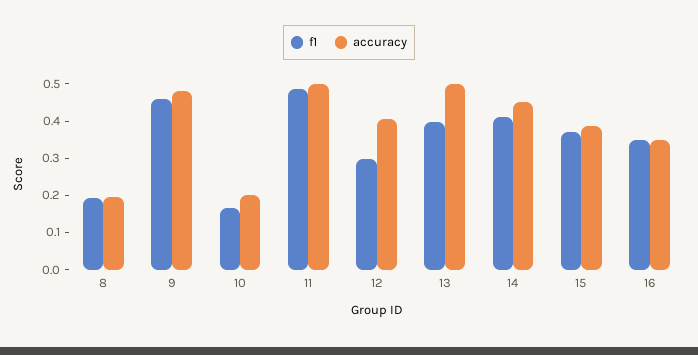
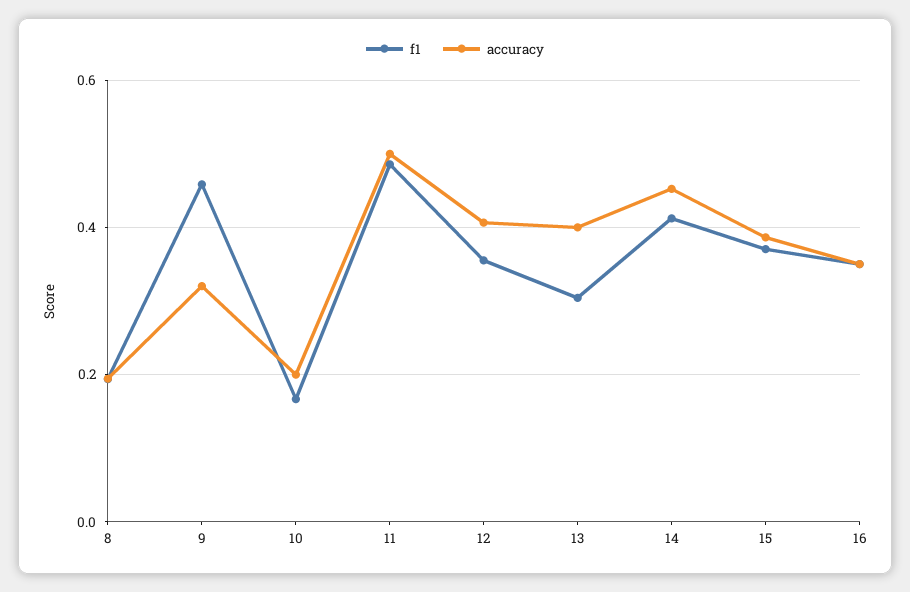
accuracy, 9: 0.475 -> 0.32
f1, 12: 0.3 -> 0.36
f1, 13: 0.4 -> 0.3
accuracy, 13: 0.5 -> 0.4

